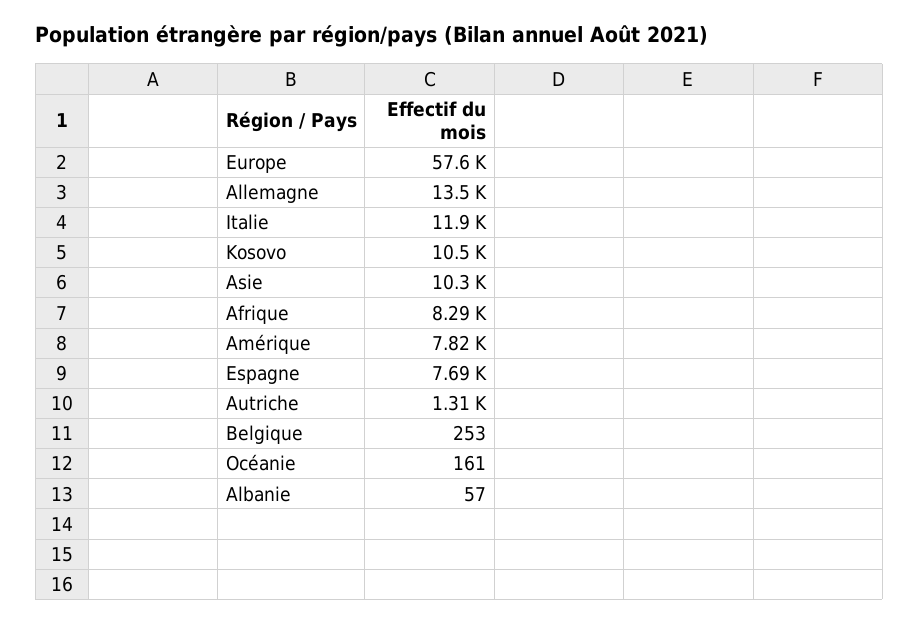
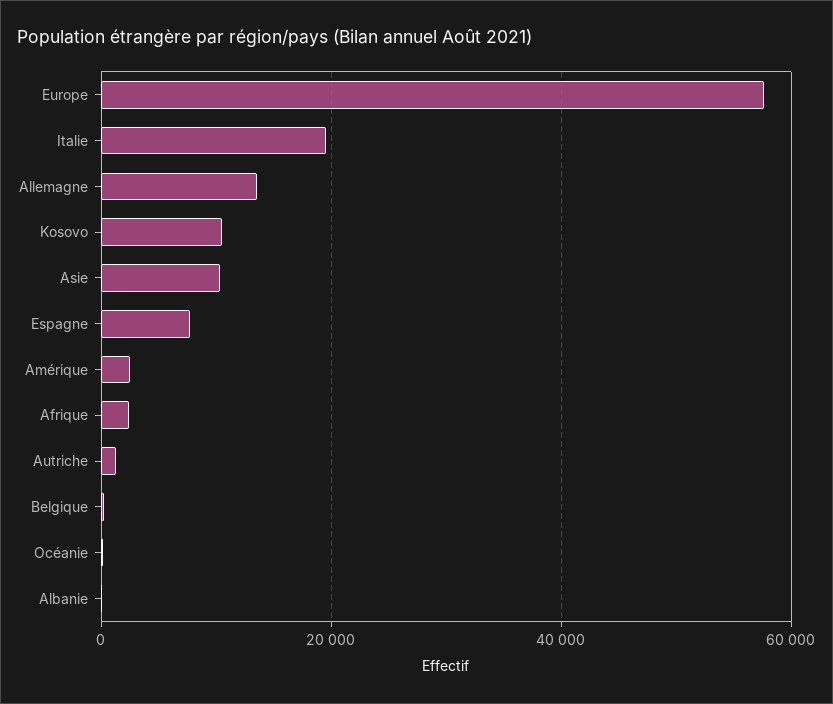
Italie: 11900 -> 20000
Afrique: 8290 -> 2000
Amérique: 7820 -> 2000

